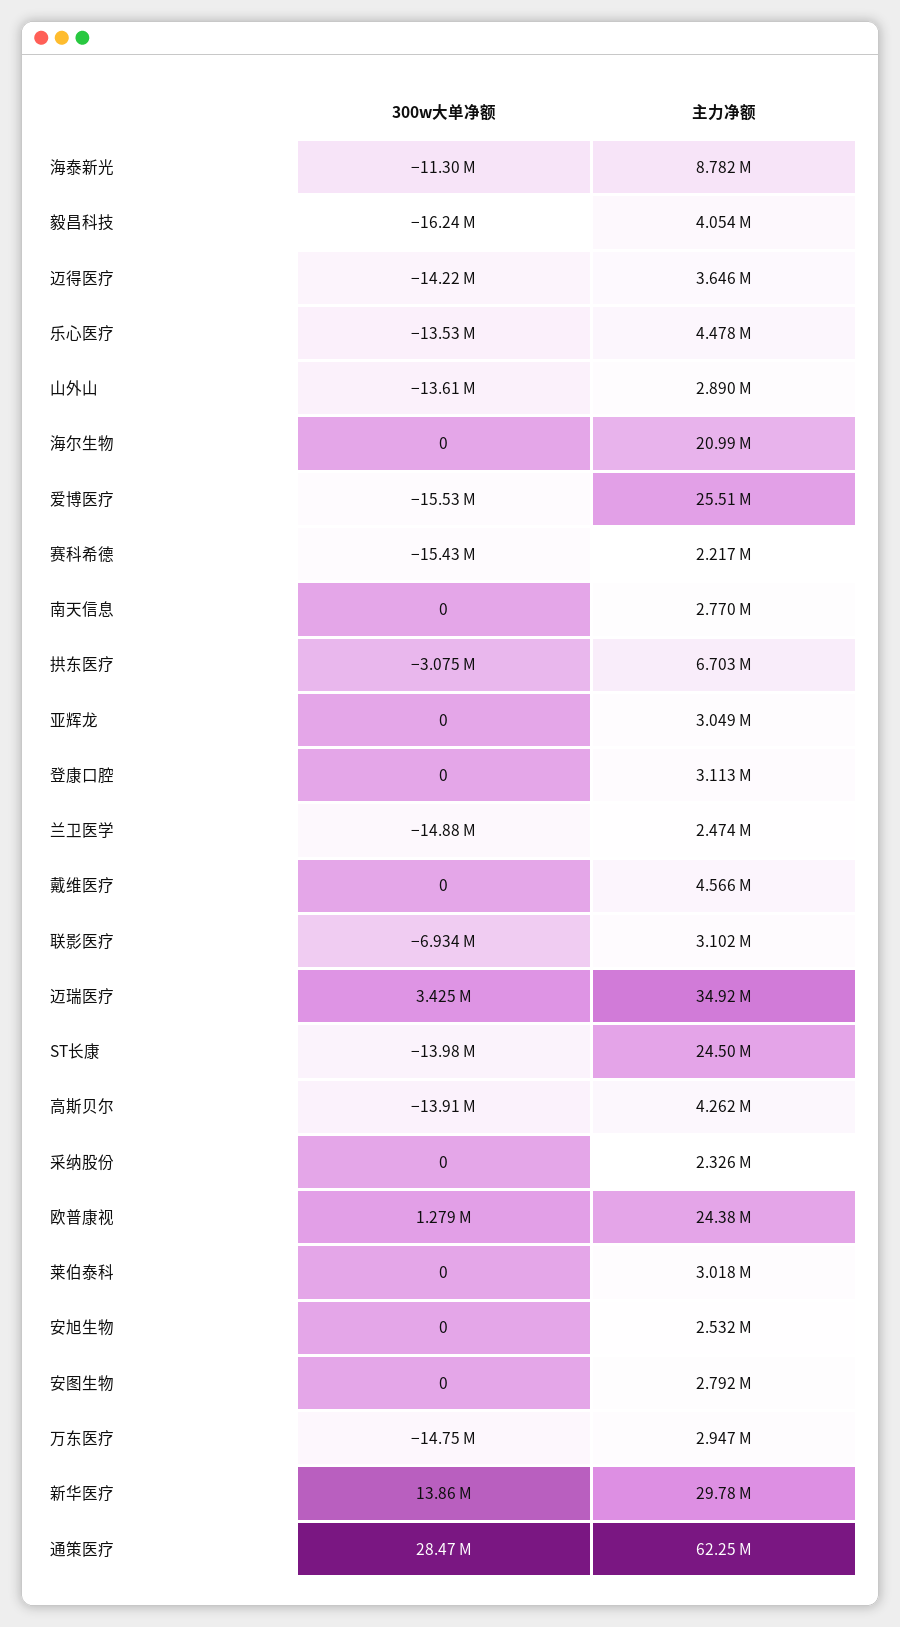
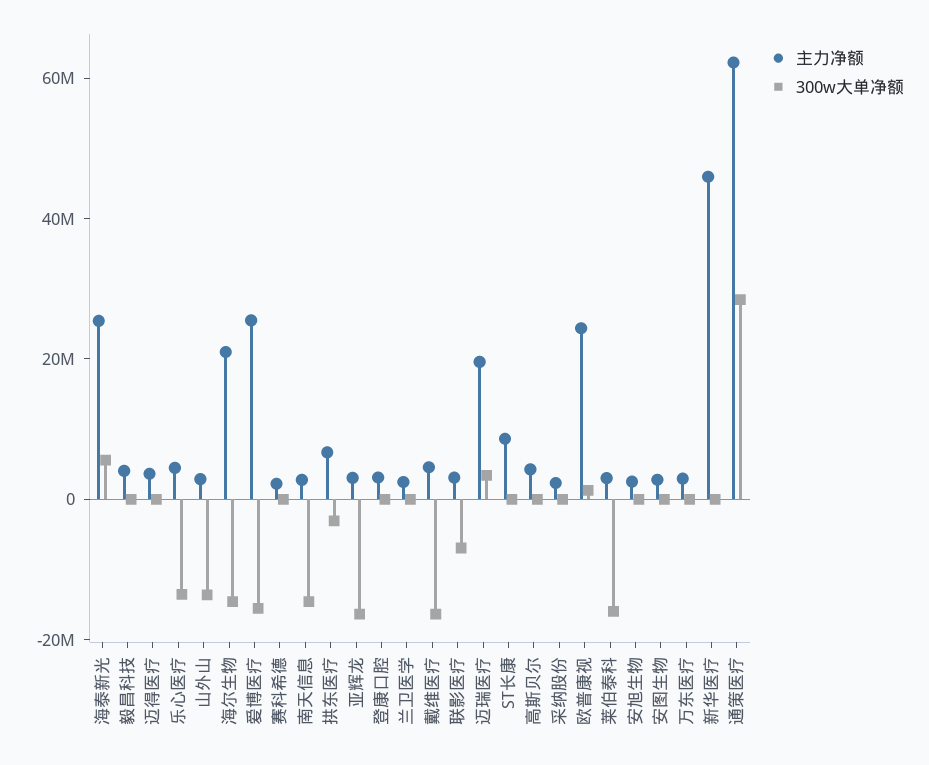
300w大单净额, 海泰新光: -11300000 -> 5000000
主力净额, 海泰新光: 8782000 -> 25000000
300w大单净额, 毅昌科技: -16240000 -> 0
300w大单净额, 迈得医疗: -14220000 -> 0
300w大单净额, 海尔生物: 0 -> -15000000
300w大单净额, 赛科希德: -15430000 -> 0
300w大单净额, 南天信息: 0 -> -15000000
300w大单净额, 亚辉龙: 0 -> -15000000
300w大单净额, 兰卫医学: -14880000 -> 0
300w大单净额, 戴维医疗: 0 -> -15000000
主力净额, 迈瑞医疗: 34920000 -> 20000000
300w大单净额, ST长康: -13980000 -> 0
主力净额, ST长康: 24500000 -> 10000000
300w大单净额, 高斯贝尔: -13910000 -> 0
300w大单净额, 莱伯泰科: 0 -> -15000000
300w大单净额, 万东医疗: -14750000 -> 0
300w大单净额, 新华医疗: 13860000 -> 0
主力净额, 新华医疗: 29780000 -> 45000000

